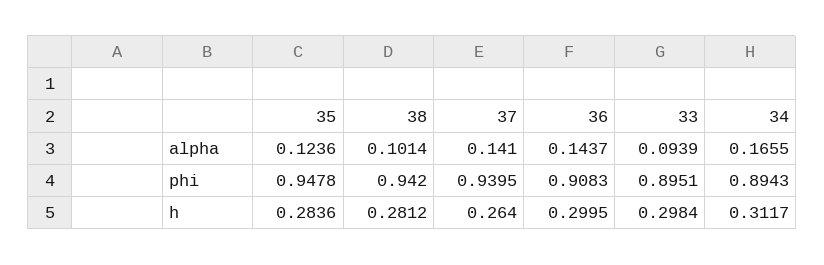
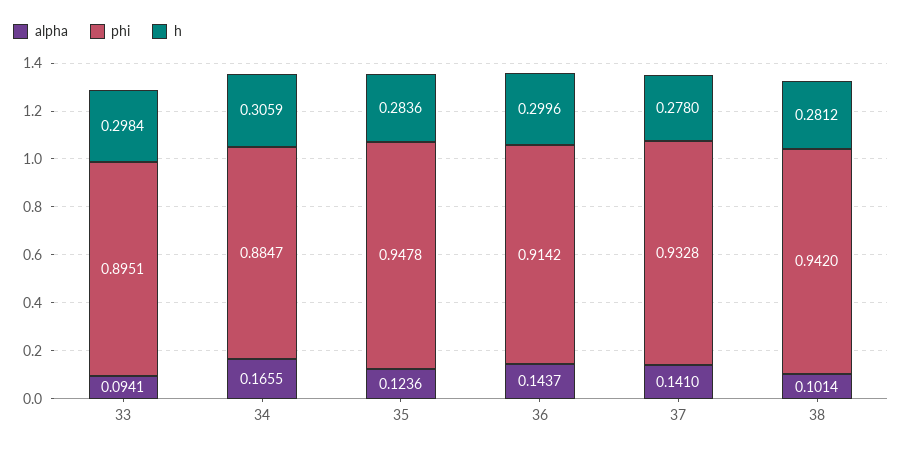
alpha, 33: 0.0939 -> 0.0941
phi, 37: 0.9395 -> 0.9328
phi, 36: 0.9083 -> 0.9142
phi, 34: 0.8943 -> 0.8847
h, 37: 0.264 -> 0.278
h, 36: 0.2995 -> 0.2996
h, 34: 0.3117 -> 0.3059

